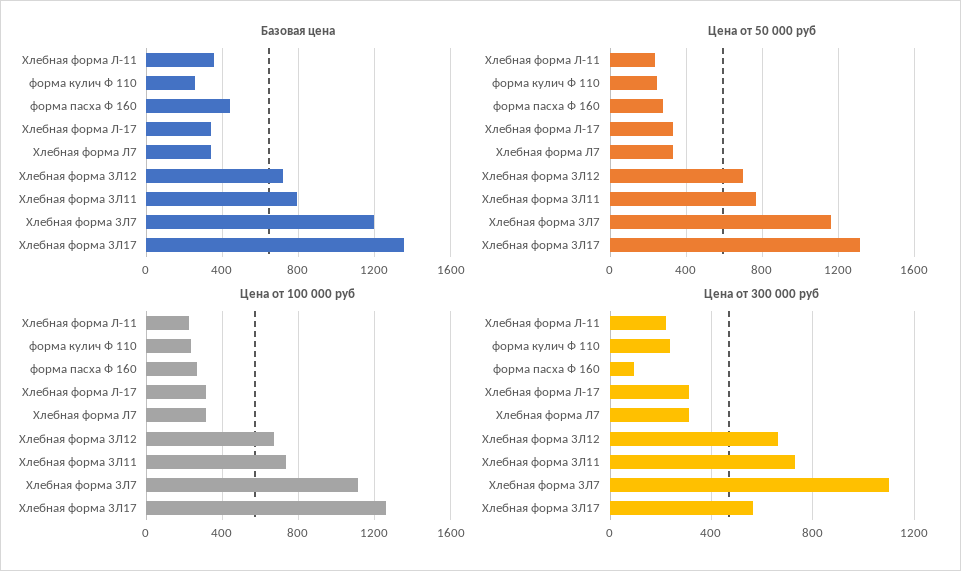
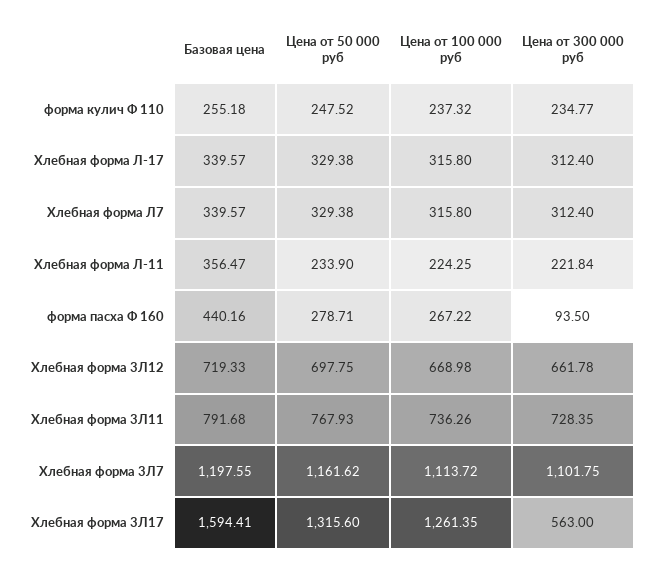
Базовая цена, Хлебная форма 3Л17: 1350 -> 1594.41

